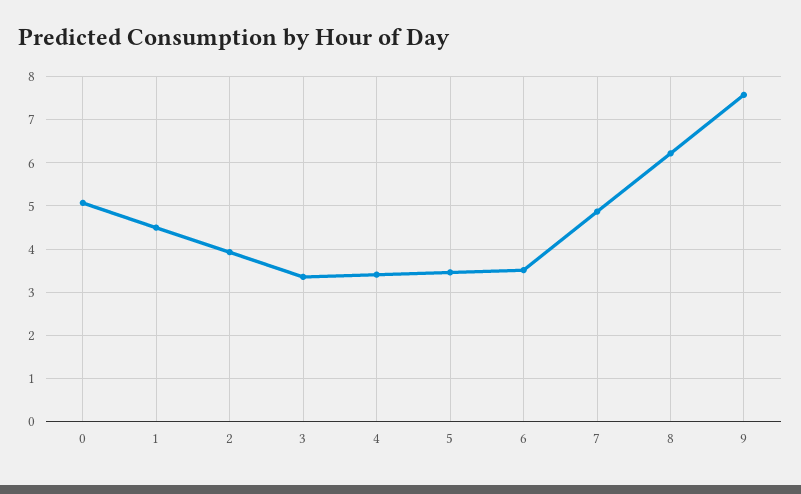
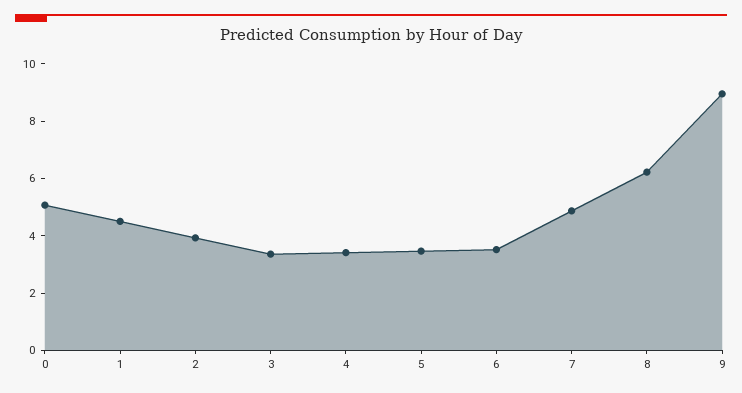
9: 7.6 -> 9

